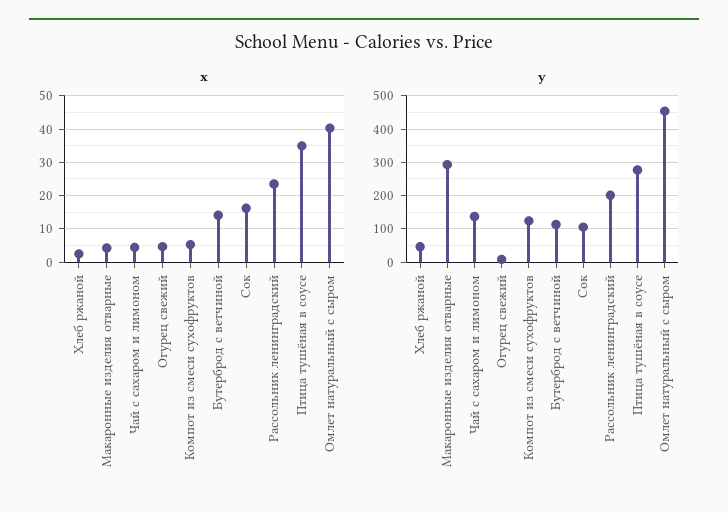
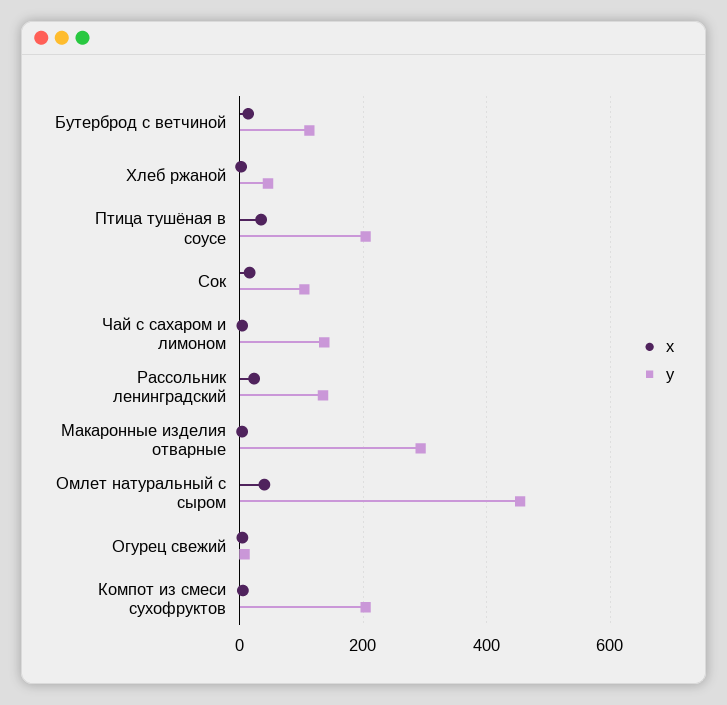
y, Компот из смеси сухофруктов: 120 -> 200
y, Рассольник ленинградский: 200 -> 140
y, Птица тушёная в соусе: 280 -> 200

